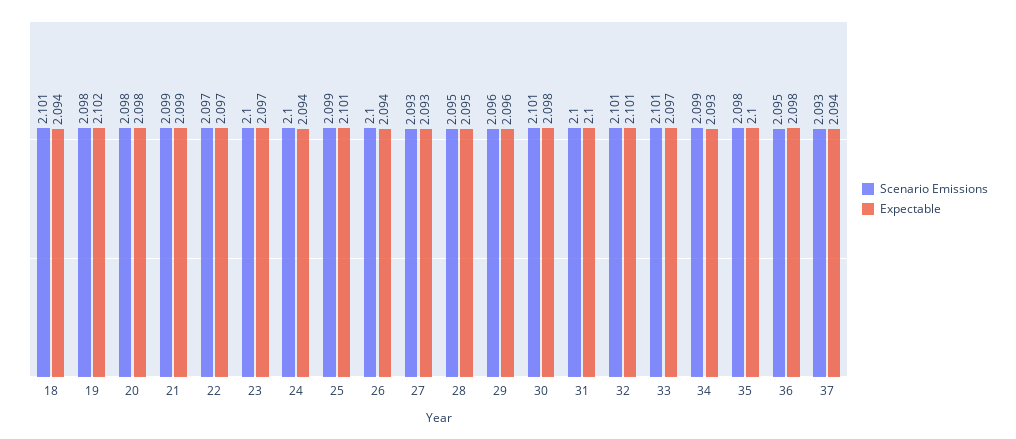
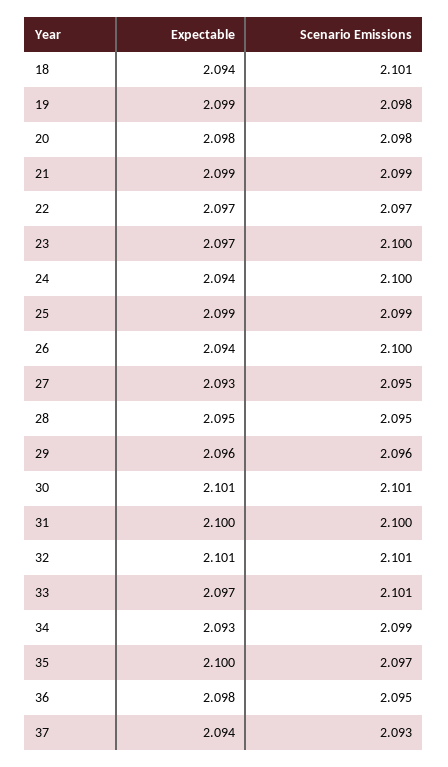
Expectable, 19: 2.102 -> 2.099
Expectable, 25: 2.101 -> 2.099
Scenario Emissions, 27: 2.093 -> 2.095
Expectable, 30: 2.098 -> 2.101
Scenario Emissions, 35: 2.098 -> 2.097

